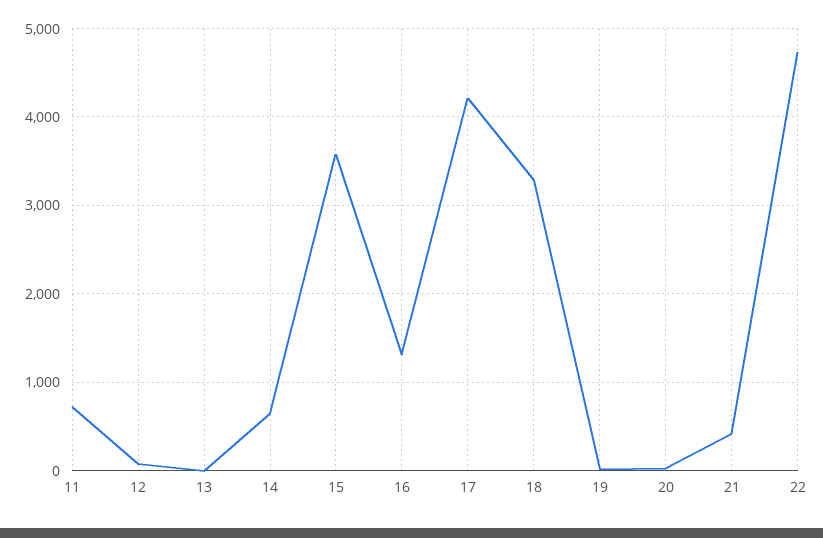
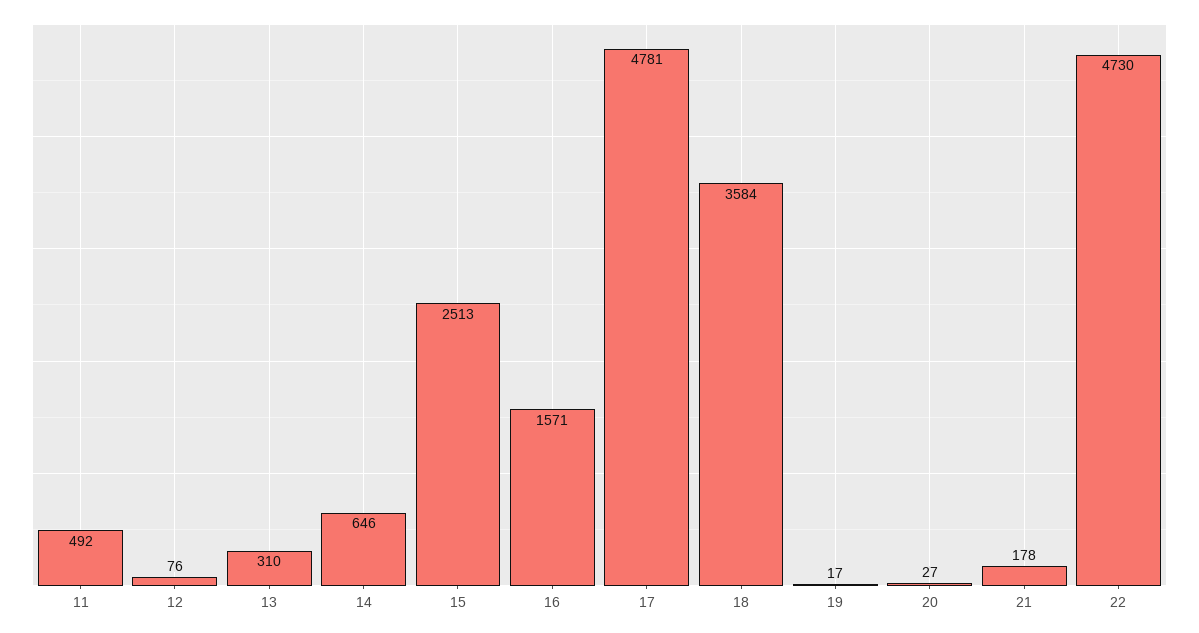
11: 700 -> 492
13: 0 -> 310
15: 3600 -> 2513
16: 1300 -> 1571
17: 4200 -> 4781
18: 3300 -> 3584
21: 400 -> 178

